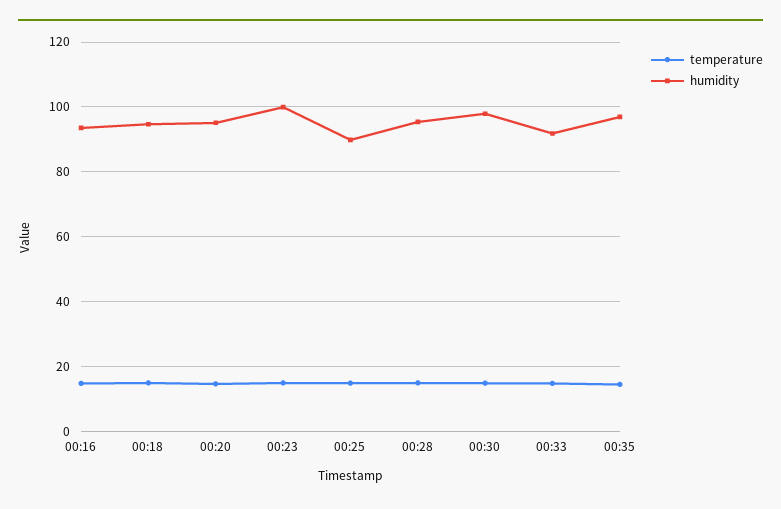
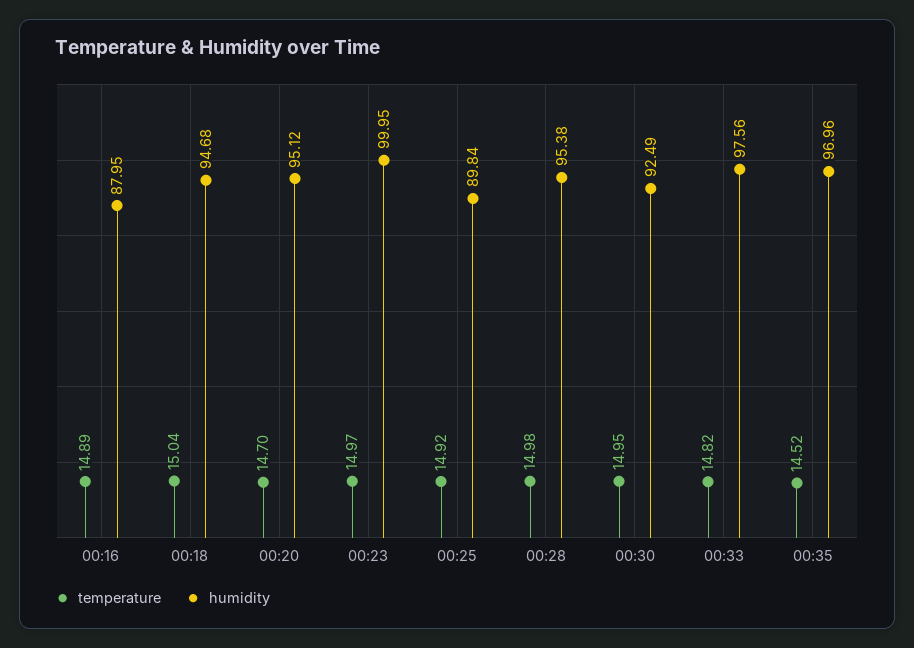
humidity, 00:16: 94 -> 87.95
humidity, 00:30: 98 -> 92.49
humidity, 00:33: 92 -> 97.56

